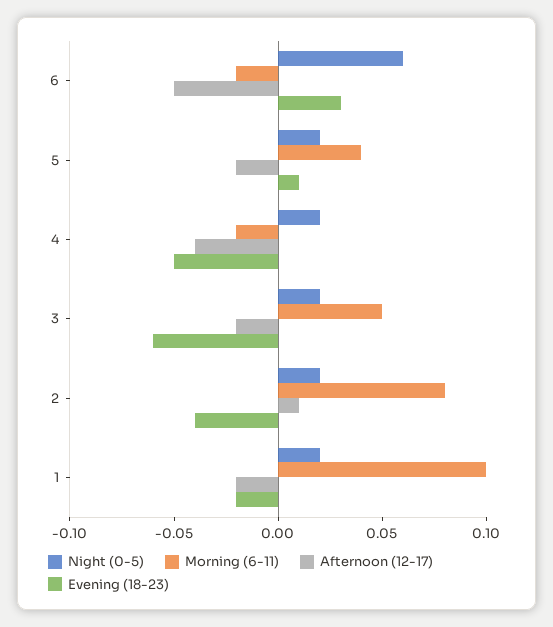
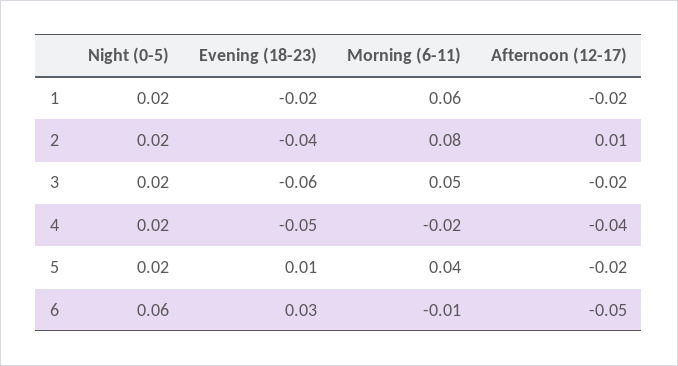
Morning (6-11), 6: -0.02 -> -0.01
Morning (6-11), 1: 0.1 -> 0.06

